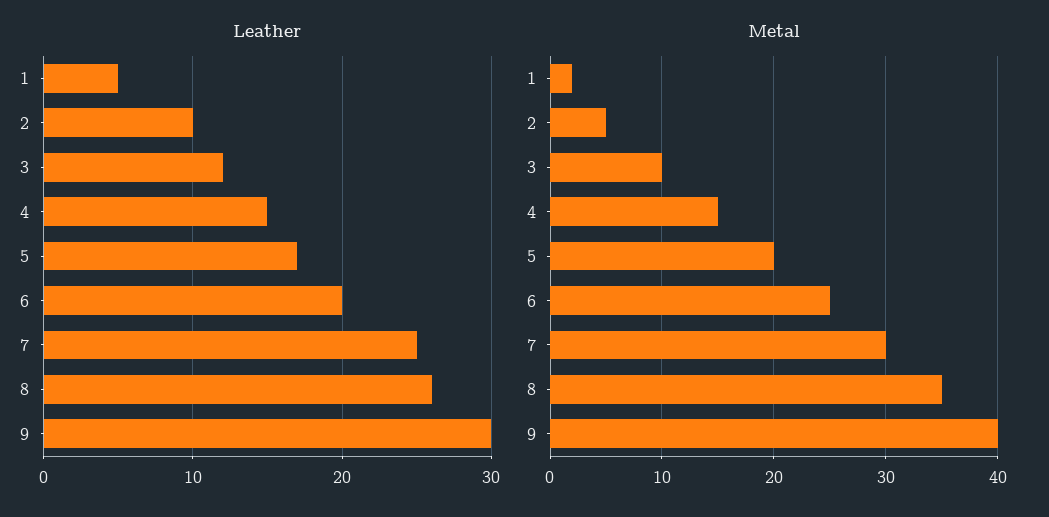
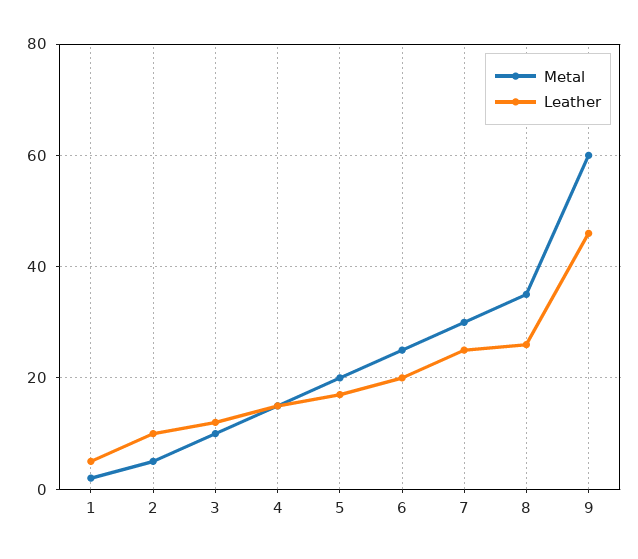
Leather, 9: 30 -> 45
Metal, 9: 40 -> 60

